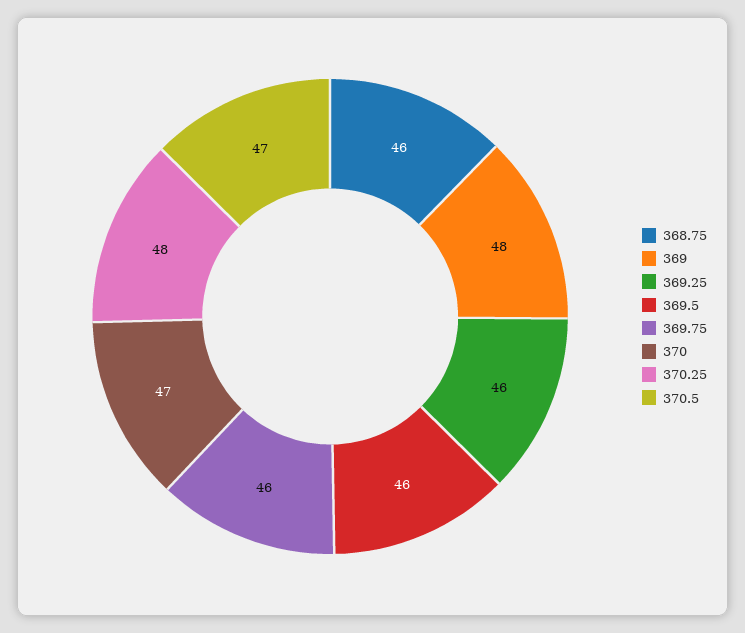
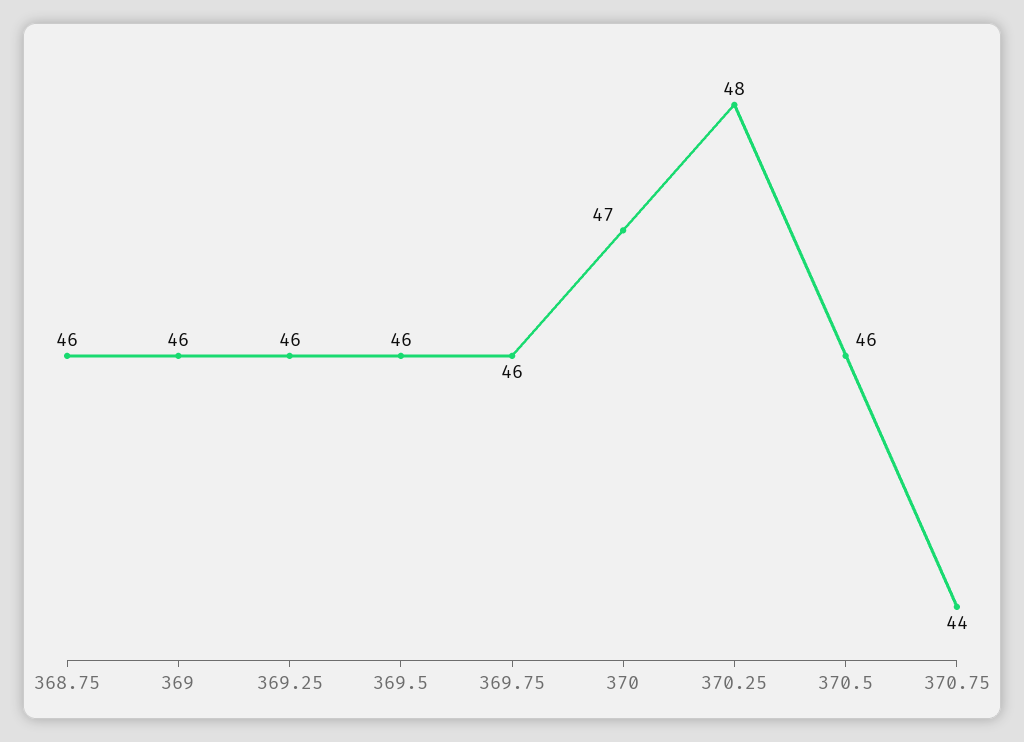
369: 48 -> 46
370.5: 47 -> 46
370.75: none -> 44

